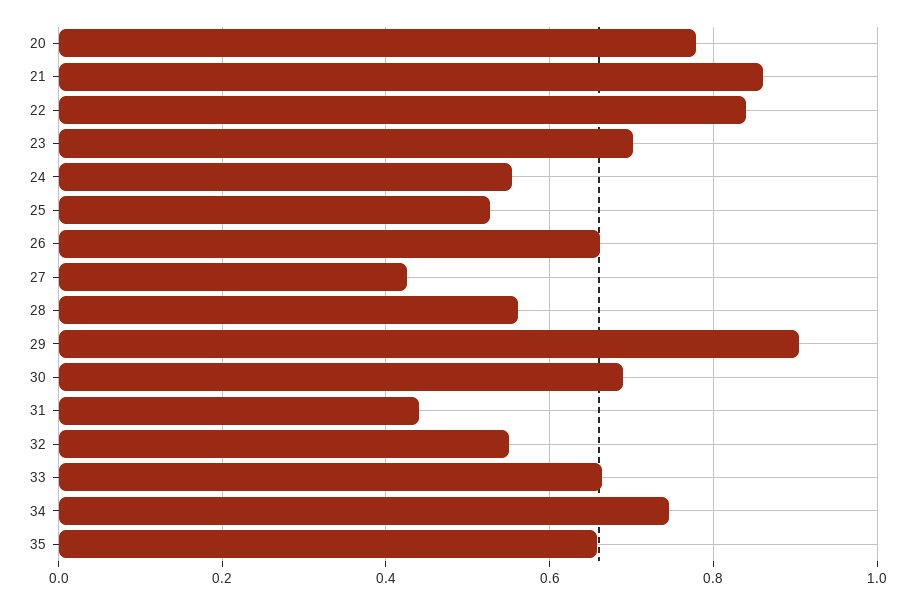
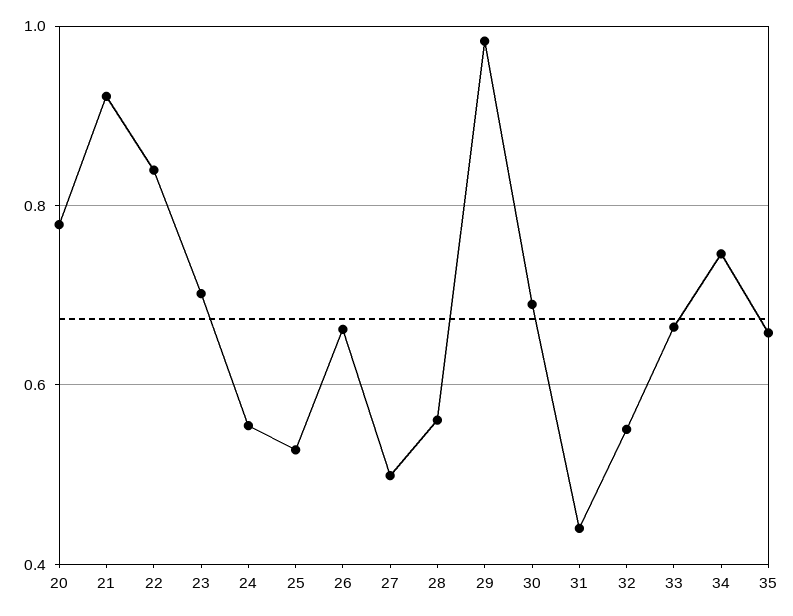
21: 0.86 -> 0.92
27: 0.42 -> 0.5
29: 0.9 -> 0.98

